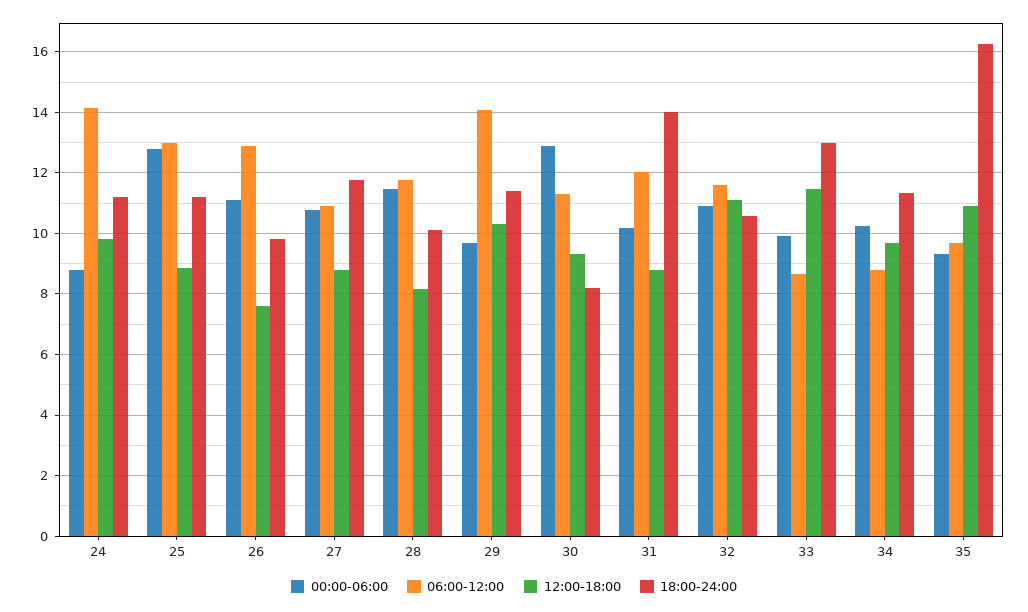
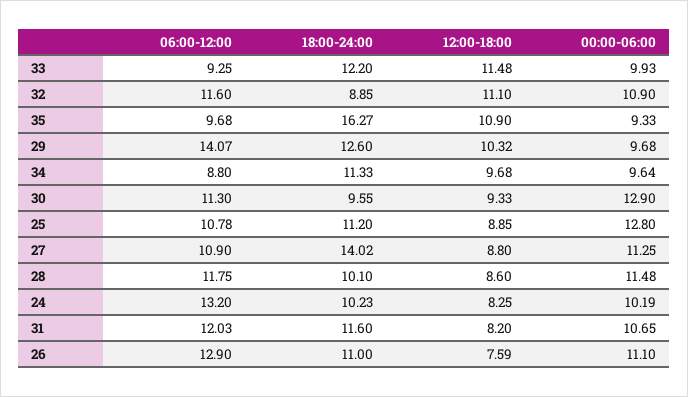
00:00-06:00, 24: 8.8 -> 10.19
06:00-12:00, 24: 14.2 -> 13.2
12:00-18:00, 24: 9.8 -> 8.25
18:00-24:00, 24: 11.2 -> 10.23
06:00-12:00, 25: 13 -> 10.78
18:00-24:00, 26: 9.8 -> 11
00:00-06:00, 27: 10.8 -> 11.25
18:00-24:00, 27: 11.8 -> 14.02
12:00-18:00, 28: 8.2 -> 8.6
18:00-24:00, 29: 11.4 -> 12.6
18:00-24:00, 30: 8.2 -> 9.55
00:00-06:00, 31: 10.2 -> 10.65
12:00-18:00, 31: 8.8 -> 8.2
18:00-24:00, 31: 14 -> 11.6
18:00-24:00, 32: 10.6 -> 8.85
06:00-12:00, 33: 8.6 -> 9.25
18:00-24:00, 33: 13 -> 12.2
00:00-06:00, 34: 10.2 -> 9.64

